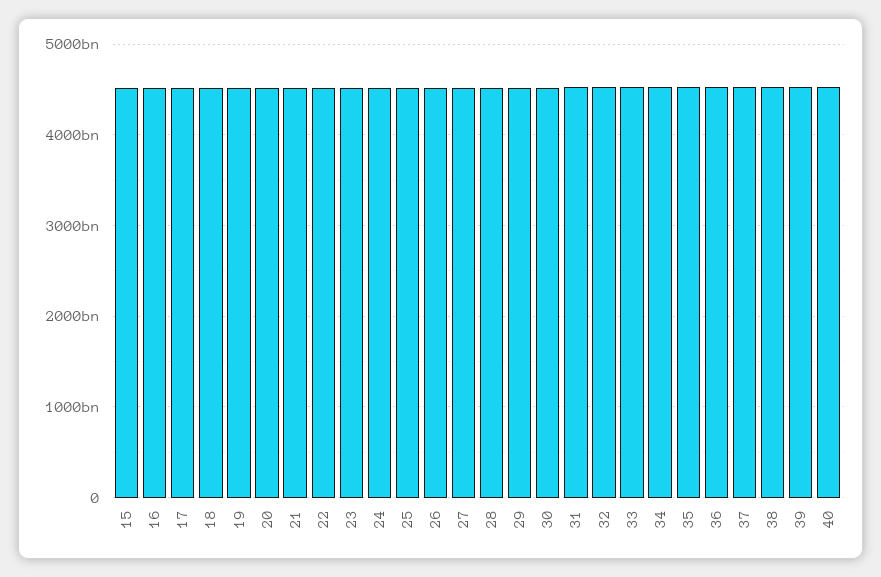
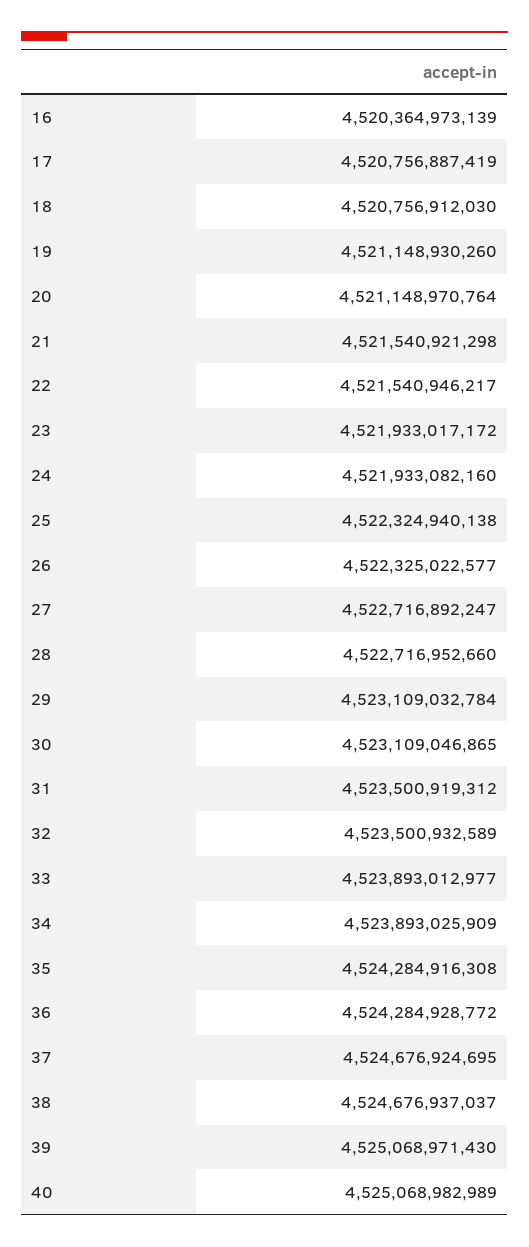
15: 4500000000000 -> none

